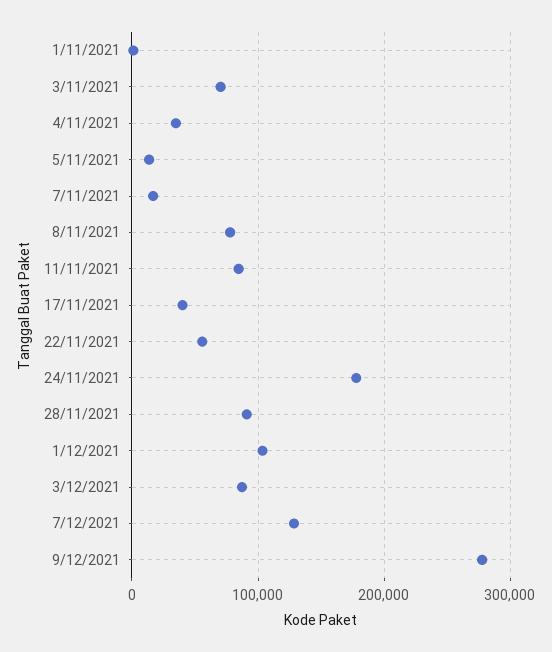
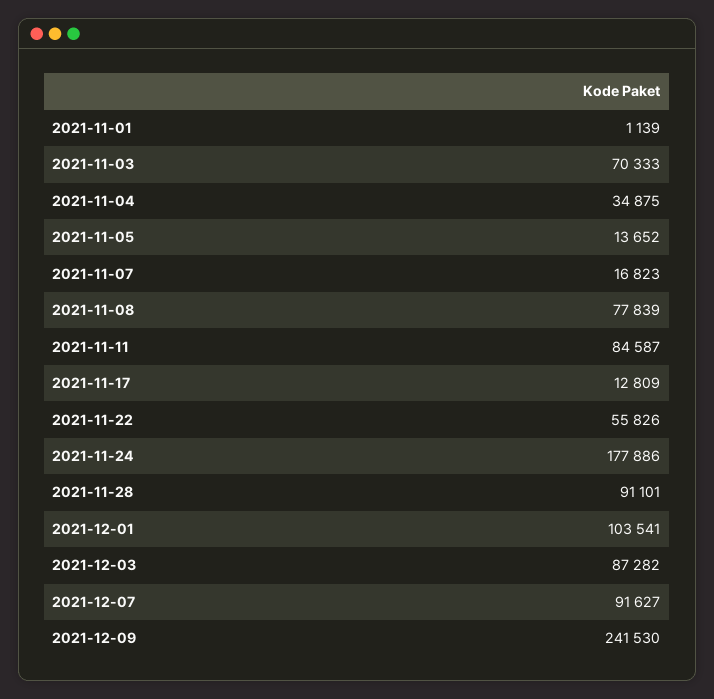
17/11/2021: 40000 -> 12809
7/12/2021: 130000 -> 91627
9/12/2021: 280000 -> 241530

